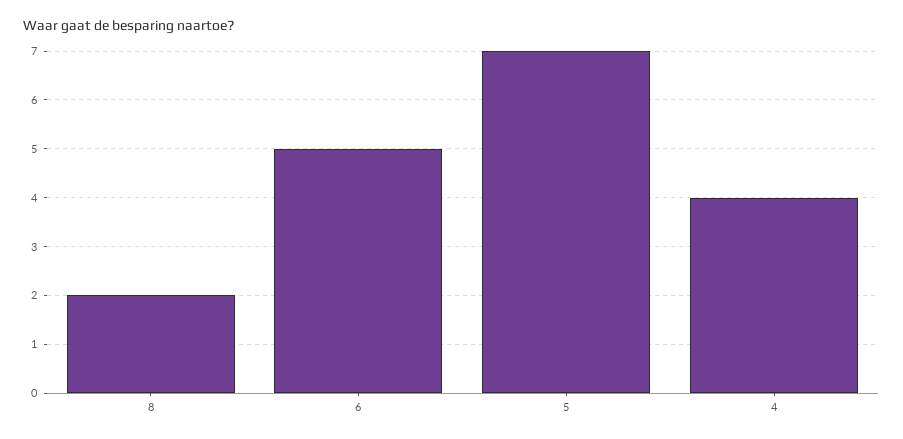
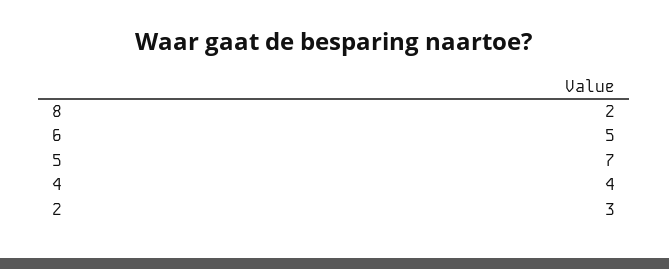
2: none -> 3

